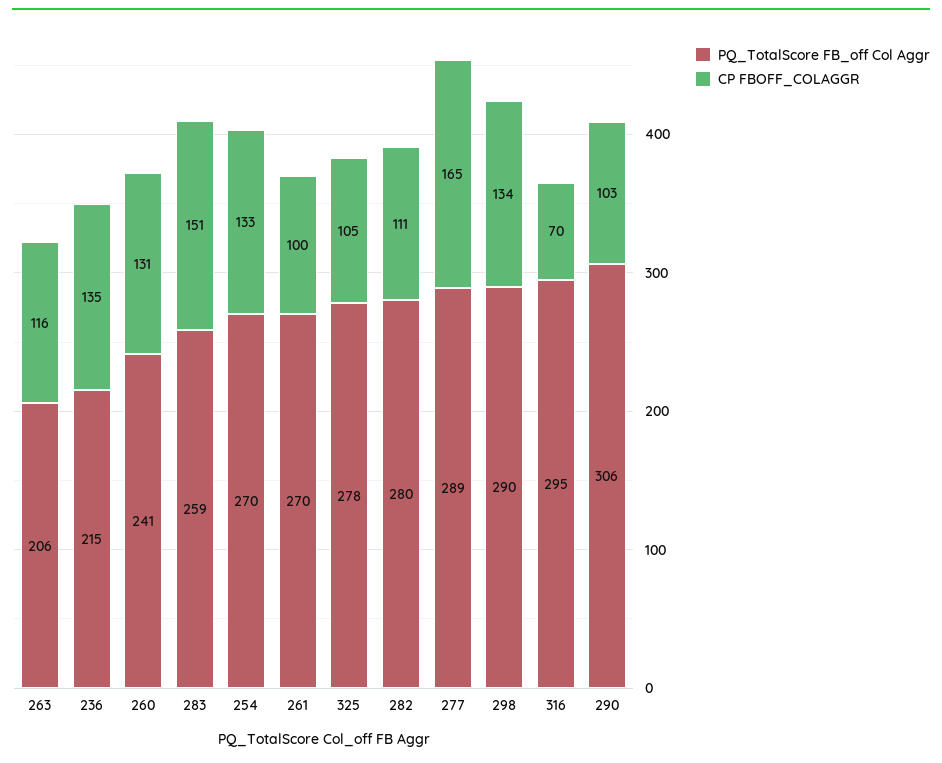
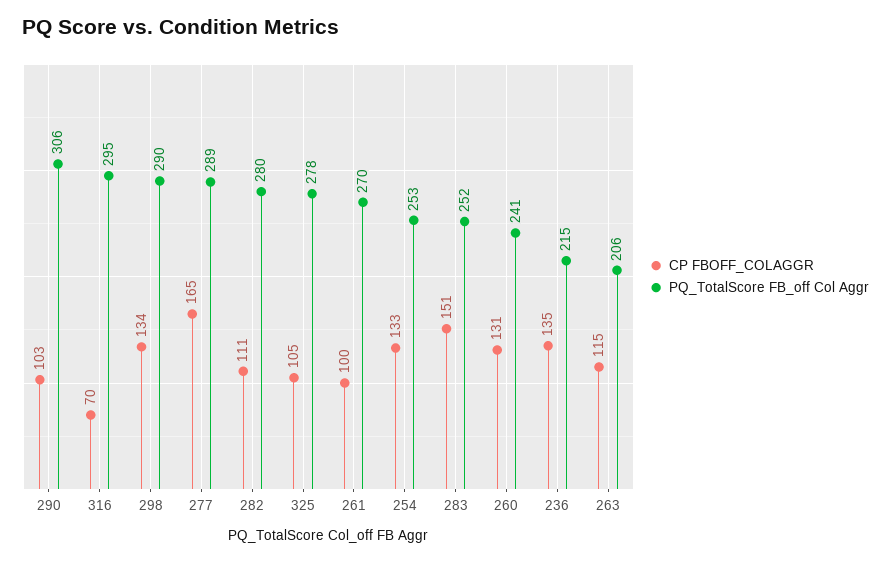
CP FBOFF_COLAGGR, 263: 116 -> 115
PQ_TotalScore FB_off Col Aggr, 283: 259 -> 252
PQ_TotalScore FB_off Col Aggr, 254: 270 -> 253

